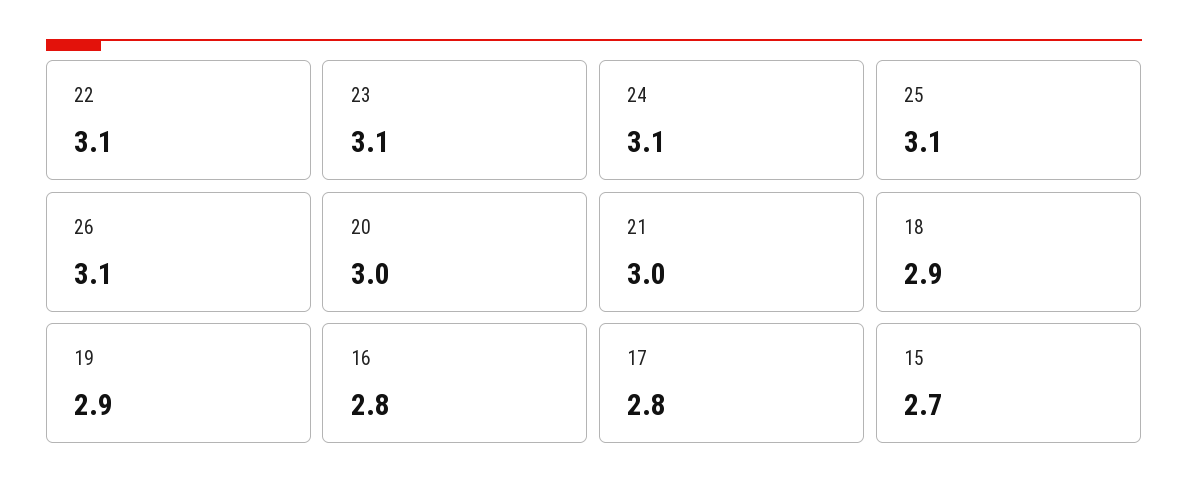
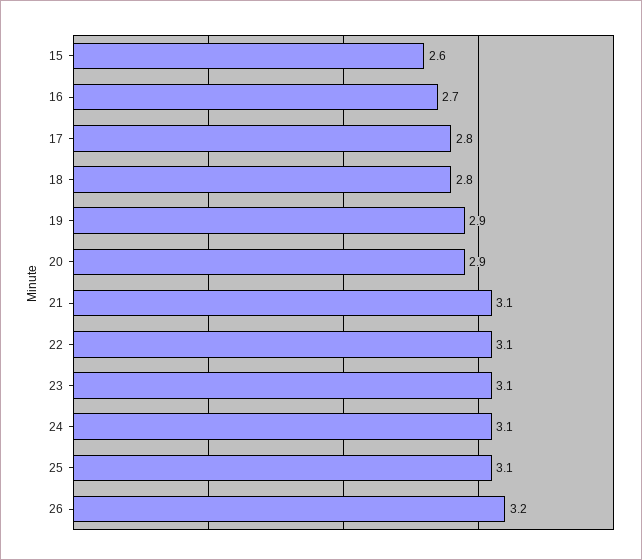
26: 3.1 -> 3.2
20: 3 -> 2.9
21: 3 -> 3.1
18: 2.9 -> 2.8
16: 2.8 -> 2.7
15: 2.7 -> 2.6

